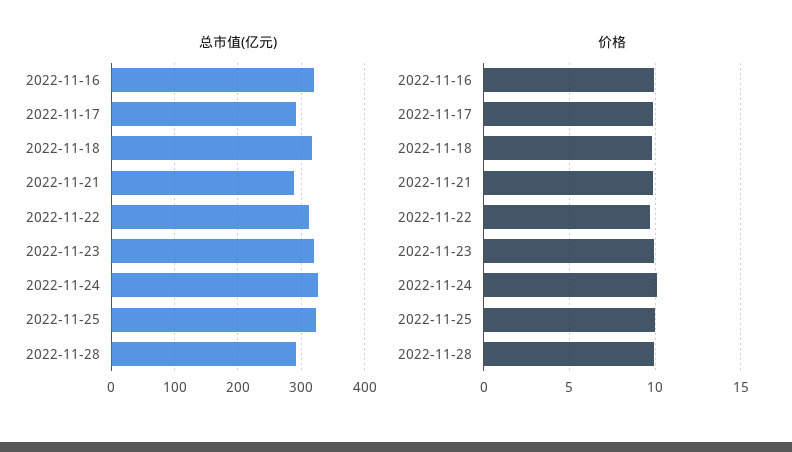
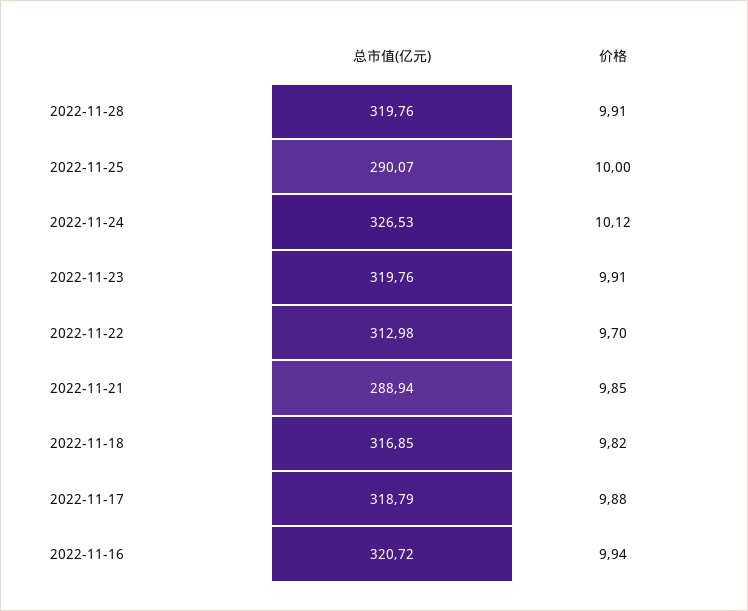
总市值(亿元), 2022-11-17: 290 -> 318.79
总市值(亿元), 2022-11-25: 320 -> 290.07
总市值(亿元), 2022-11-28: 290 -> 319.76

